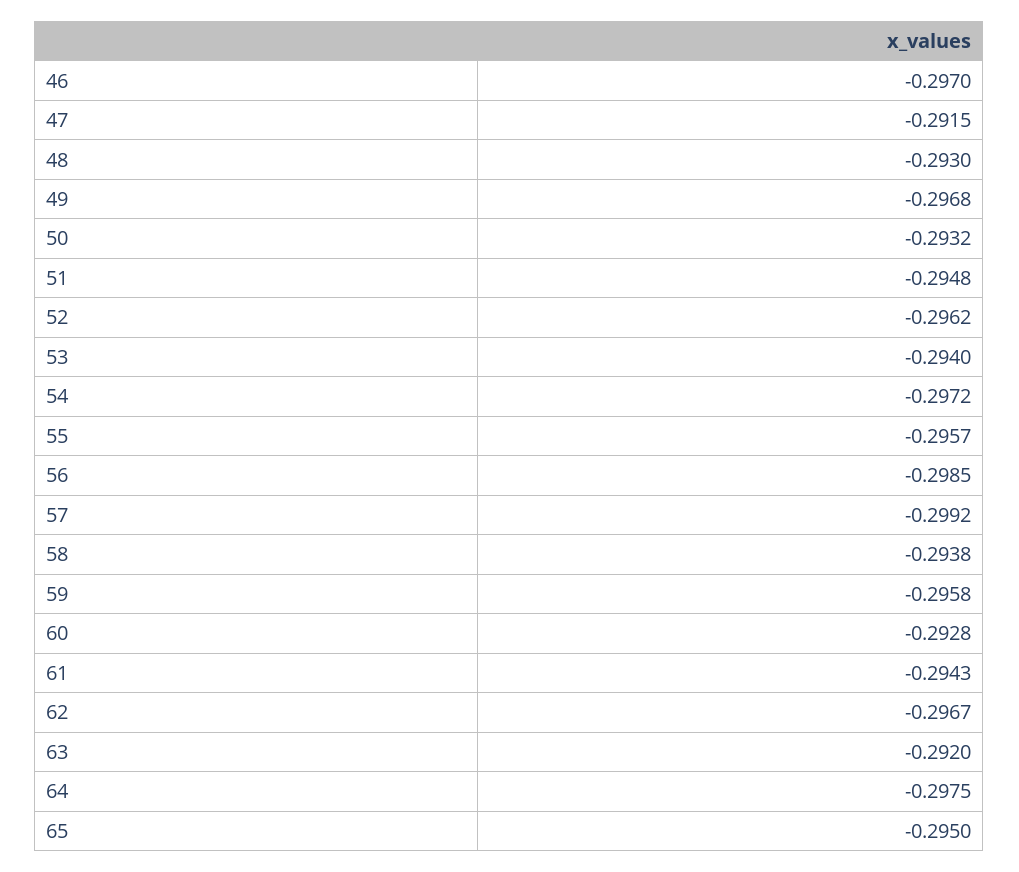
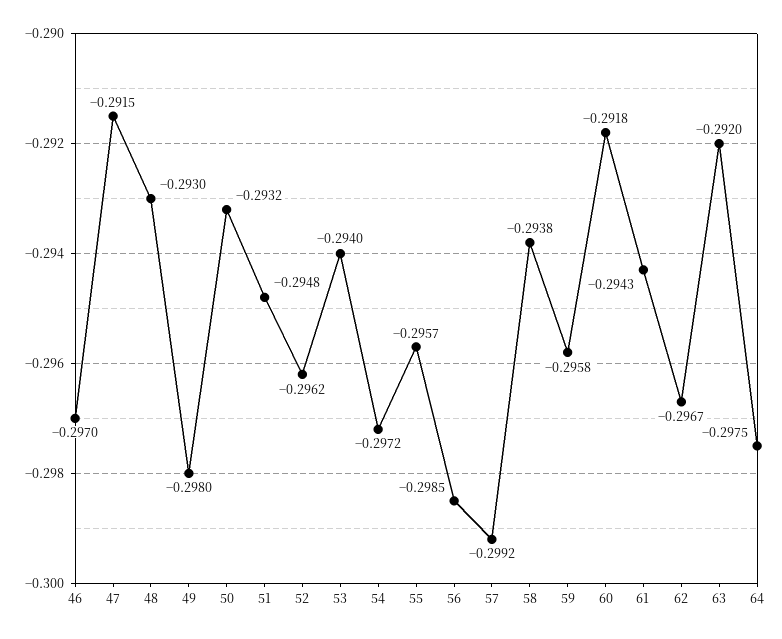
49: -0.2968 -> -0.298
60: -0.2928 -> -0.2918
65: -0.295 -> none

